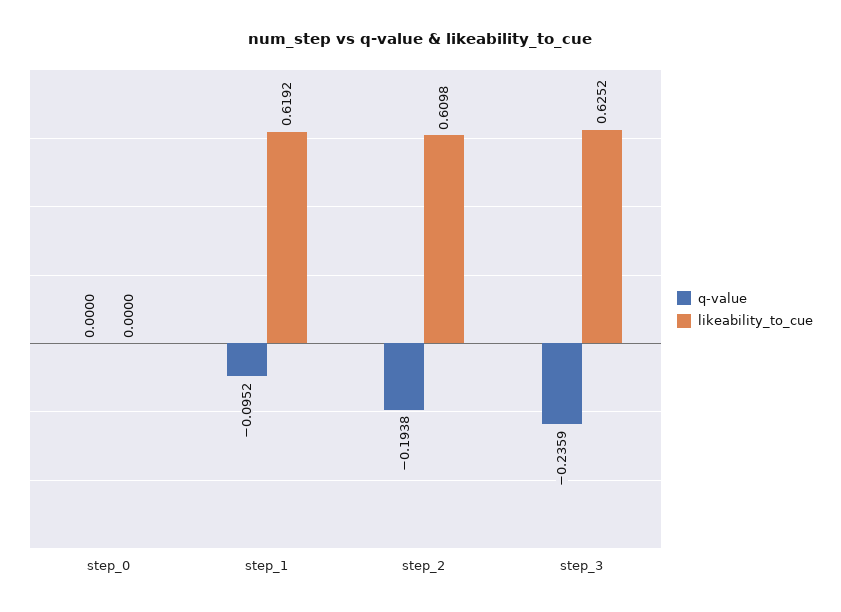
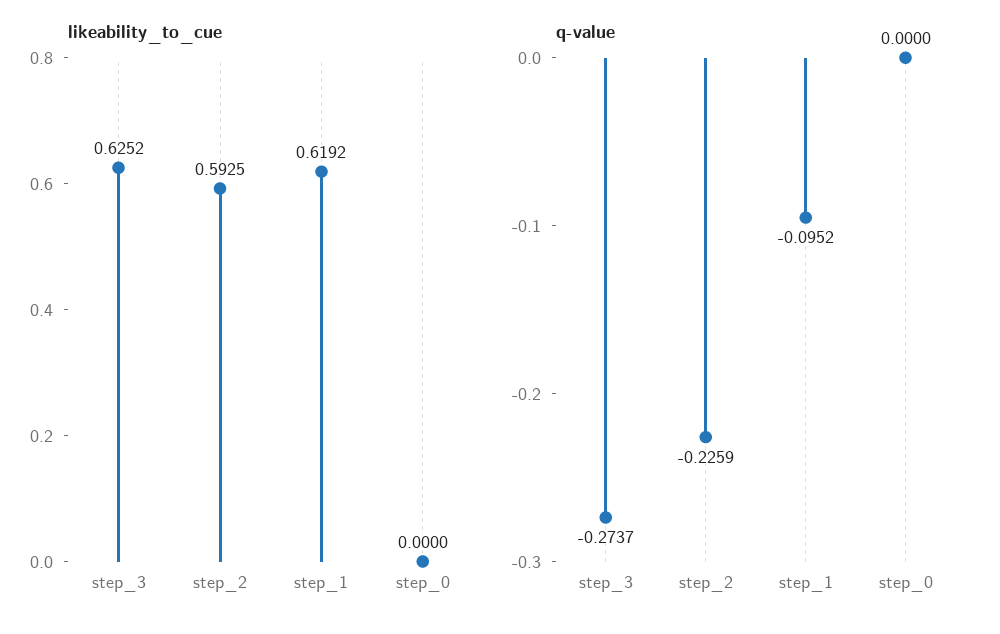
q-value, step_2: -0.1938 -> -0.2259
likeability_to_cue, step_2: 0.6098 -> 0.5925
q-value, step_3: -0.2359 -> -0.2737

